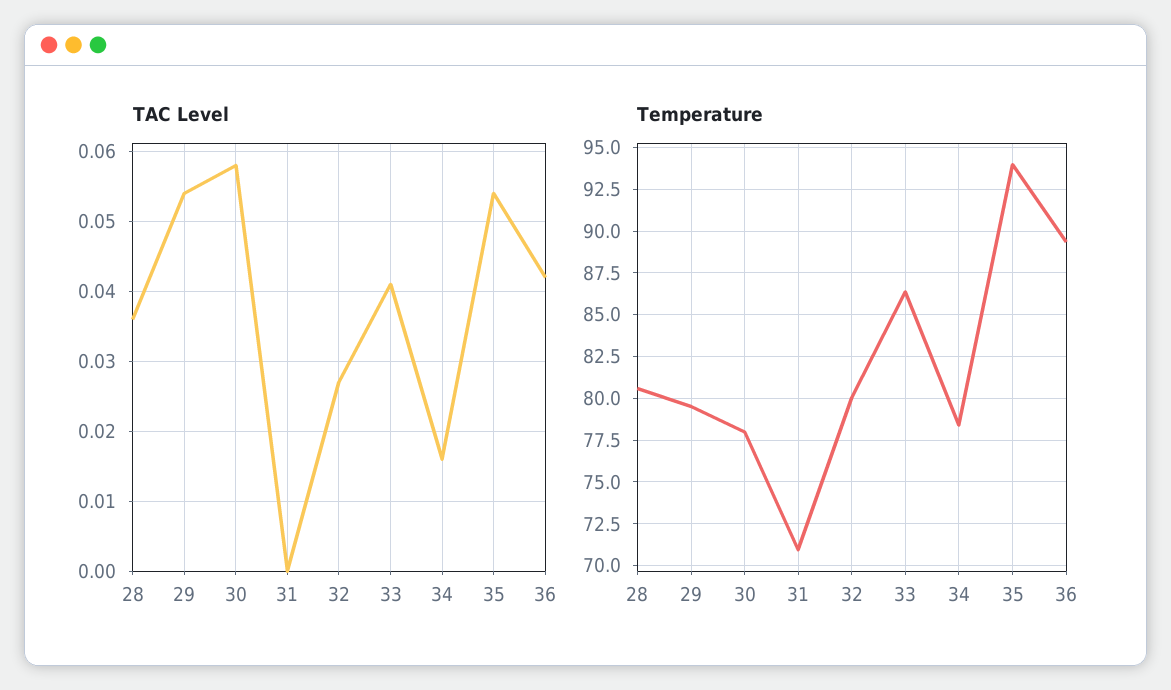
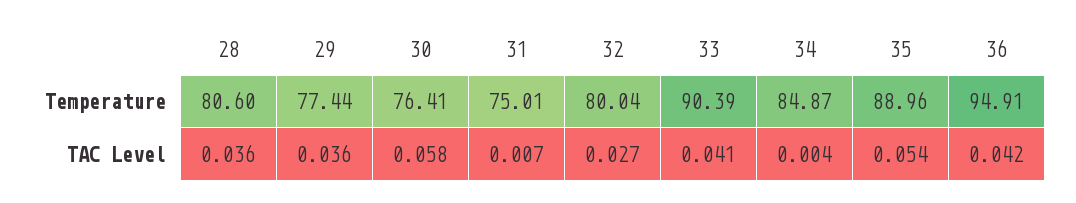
TAC Level, 29: 0.054 -> 0.036
TAC Level, 31: 0 -> 0.007
TAC Level, 34: 0.016 -> 0.004
Temperature, 29: 79.5 -> 77.44
Temperature, 30: 78 -> 76.41
Temperature, 31: 71 -> 75.01
Temperature, 33: 86.5 -> 90.39
Temperature, 34: 78.5 -> 84.87
Temperature, 35: 94 -> 88.96
Temperature, 36: 89.5 -> 94.91

